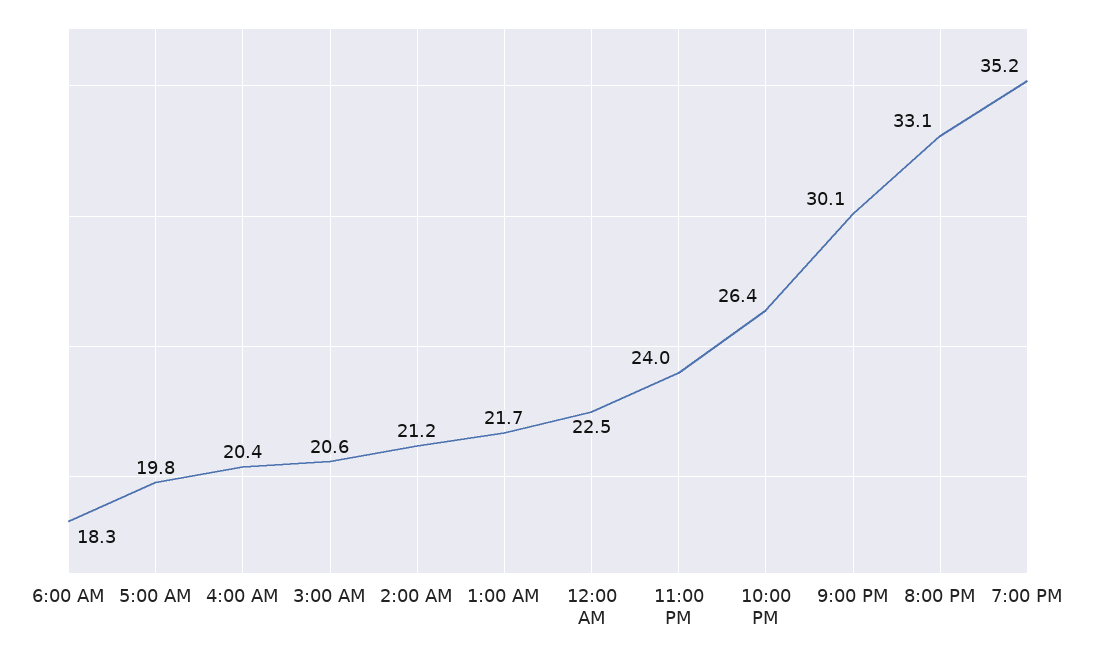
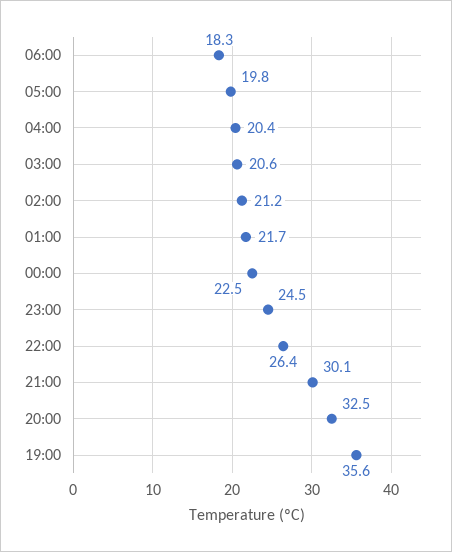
11:00 PM: 24 -> 24.5
8:00 PM: 33.1 -> 32.5
7:00 PM: 35.2 -> 35.6

